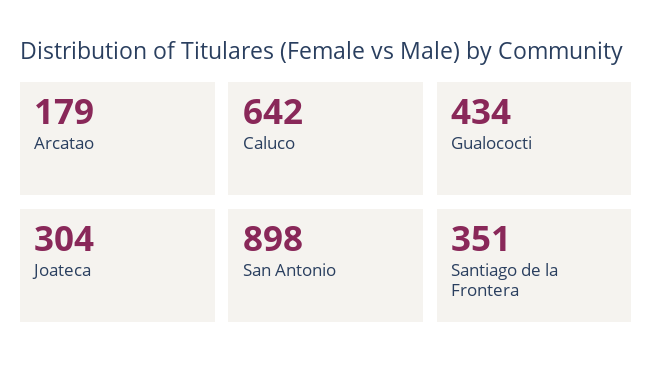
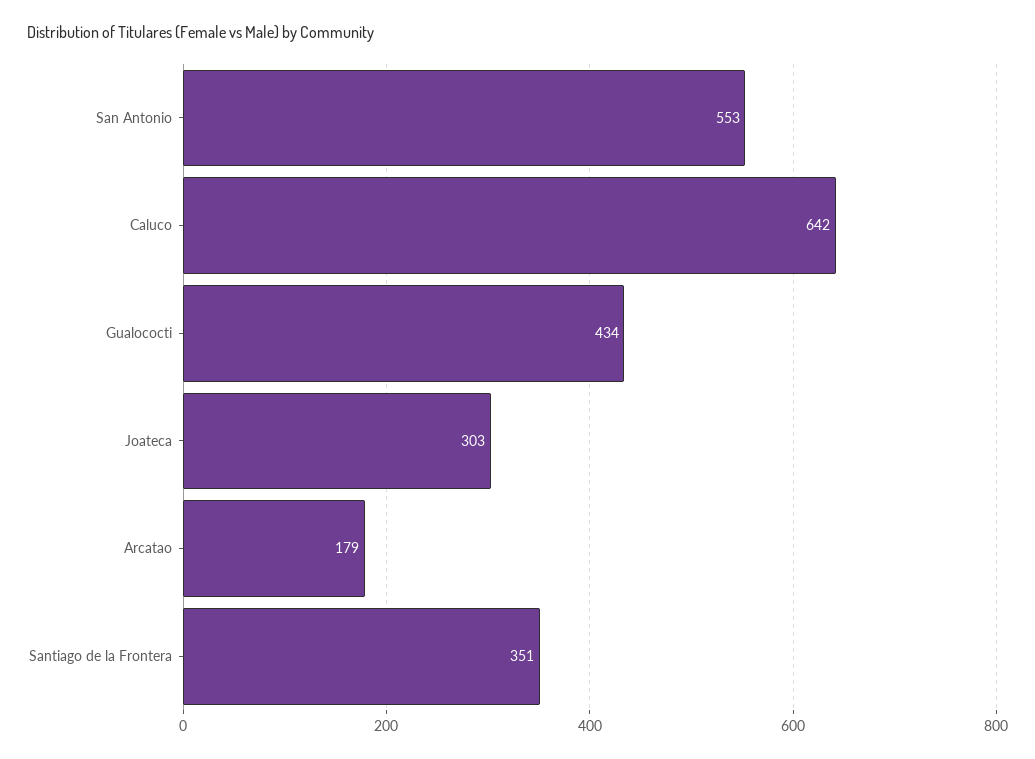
Joateca: 304 -> 303
San Antonio: 898 -> 553

